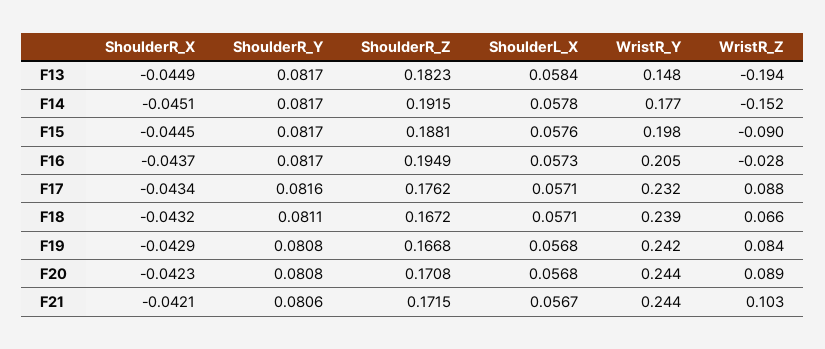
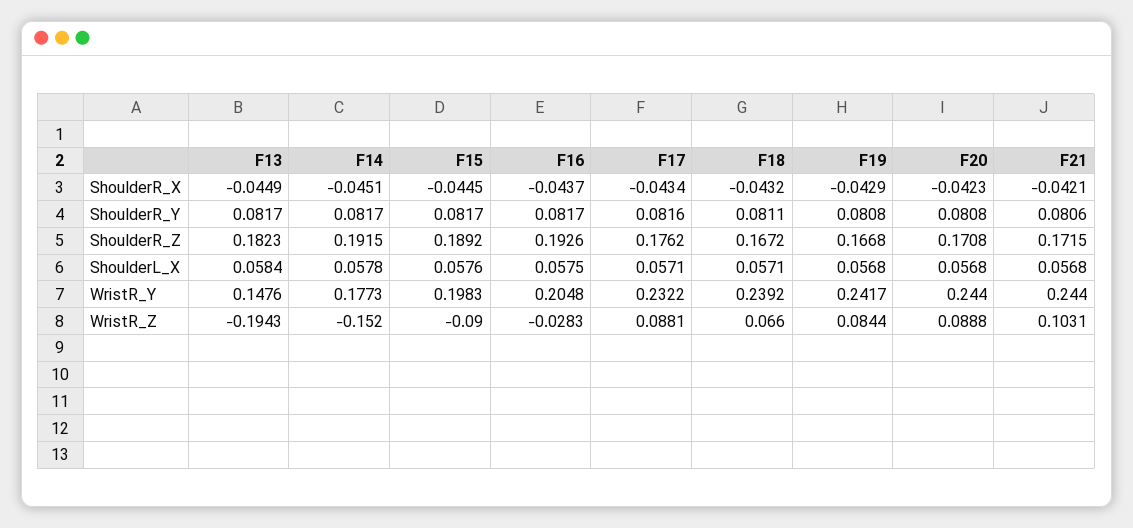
ShoulderR_Z, F15: 0.1881 -> 0.1892
ShoulderR_Z, F16: 0.1949 -> 0.1926
ShoulderL_X, F16: 0.0573 -> 0.0575
ShoulderL_X, F21: 0.0567 -> 0.0568

